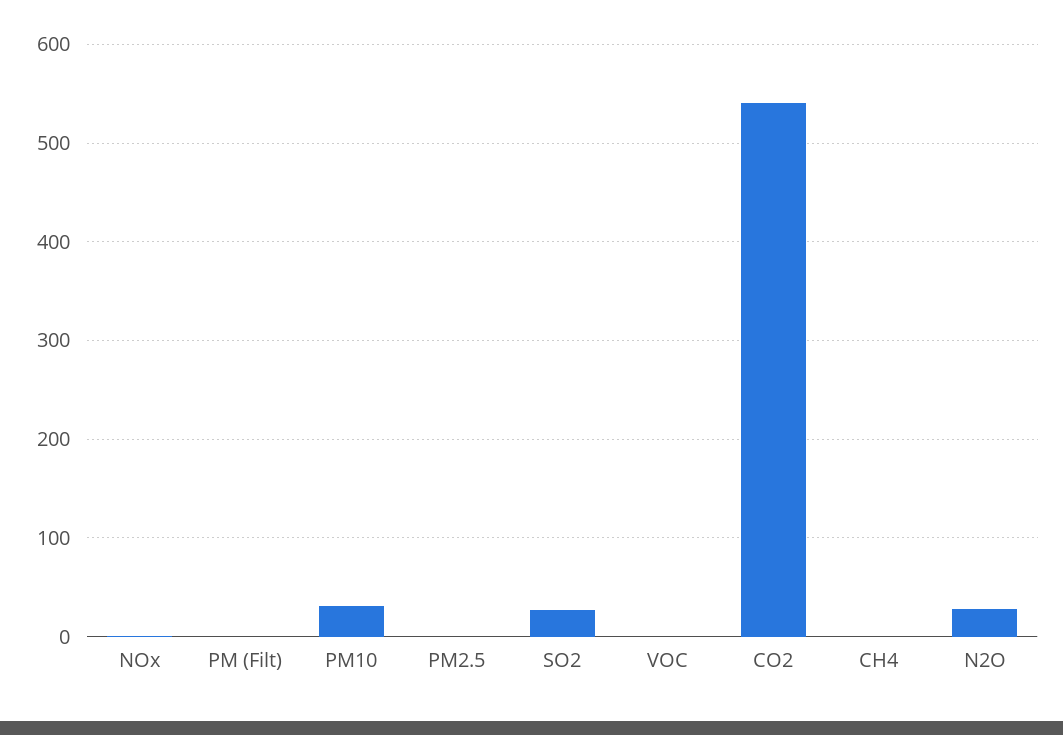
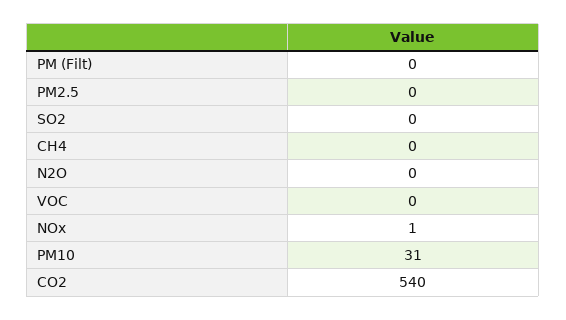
SO2: 30 -> 0
N2O: 30 -> 0

